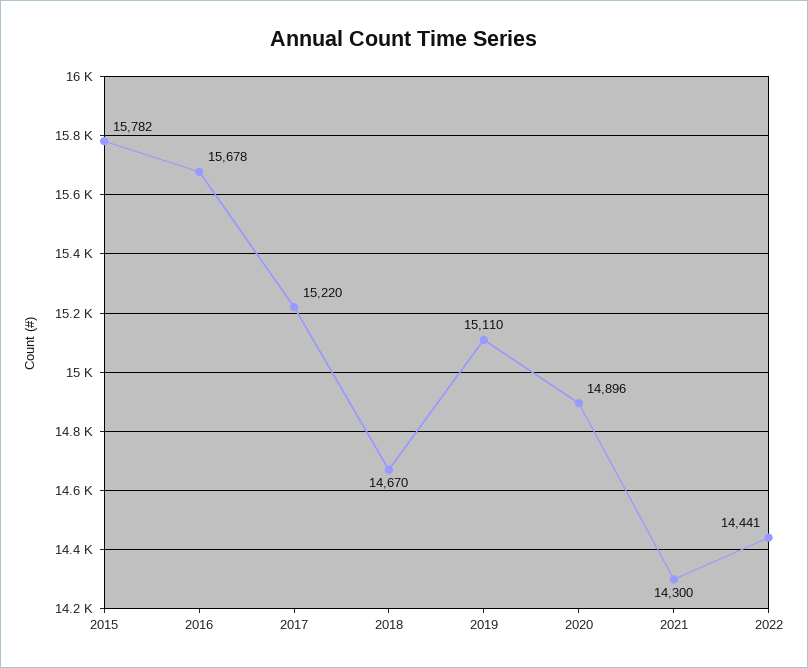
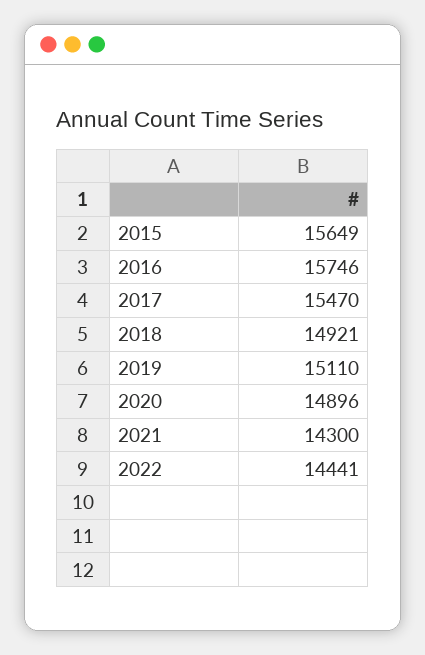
2015: 15782 -> 15649
2016: 15678 -> 15746
2017: 15220 -> 15470
2018: 14670 -> 14921

